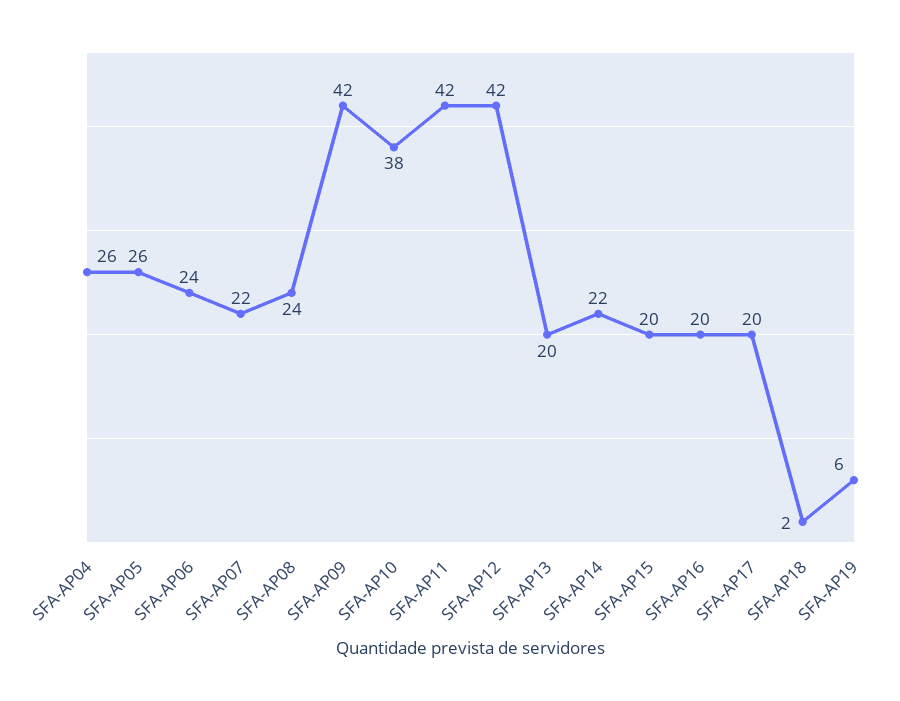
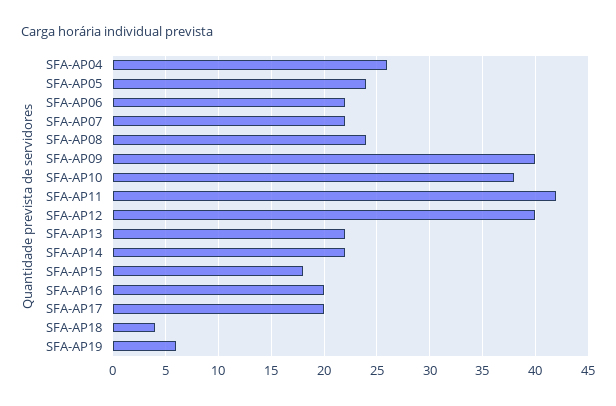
SFA-AP05: 26 -> 24
SFA-AP06: 24 -> 22
SFA-AP09: 42 -> 40
SFA-AP12: 42 -> 40
SFA-AP13: 20 -> 22
SFA-AP15: 20 -> 18
SFA-AP18: 2 -> 4

